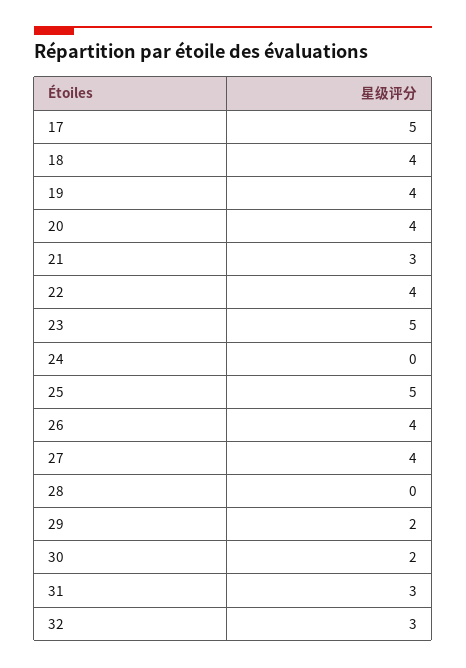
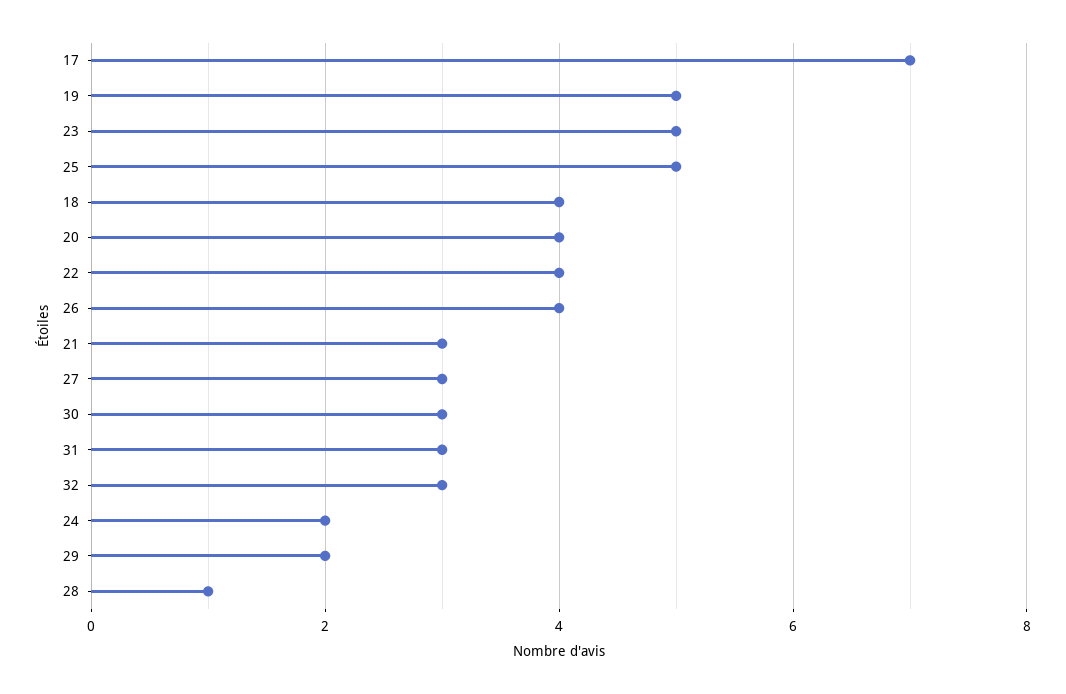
17: 5 -> 7
19: 4 -> 5
24: 0 -> 2
27: 4 -> 3
28: 0 -> 1
30: 2 -> 3

